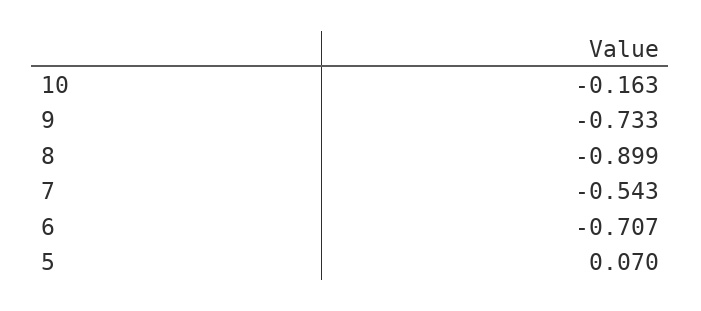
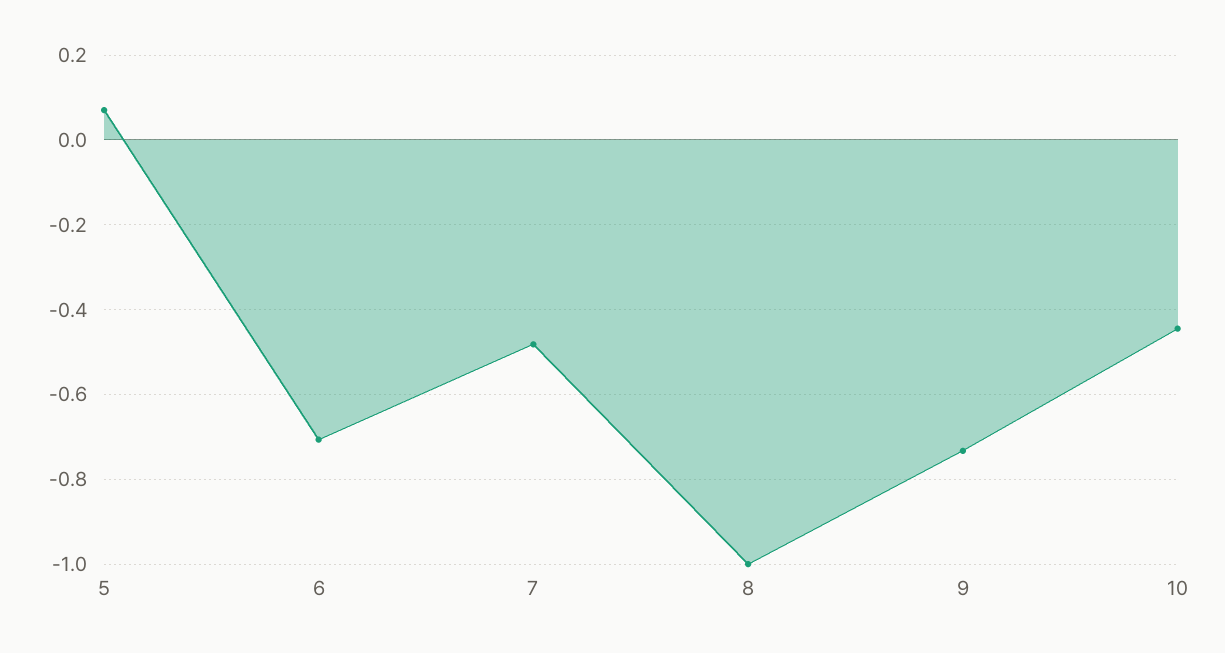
10: -0.163 -> -0.44
8: -0.899 -> -1
7: -0.543 -> -0.48

